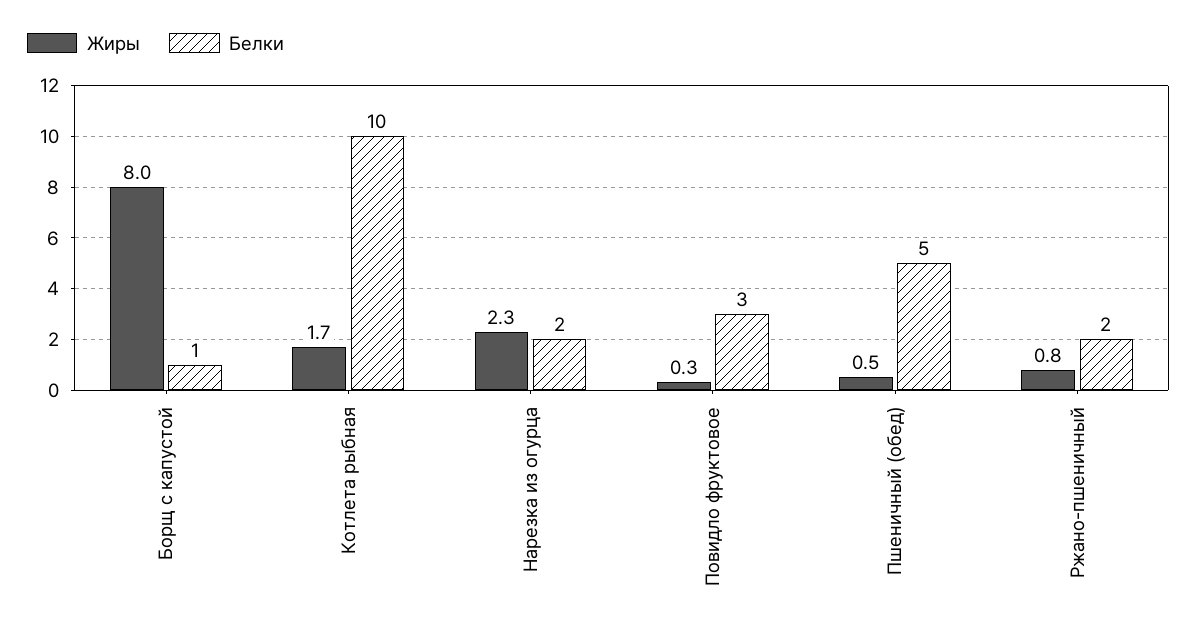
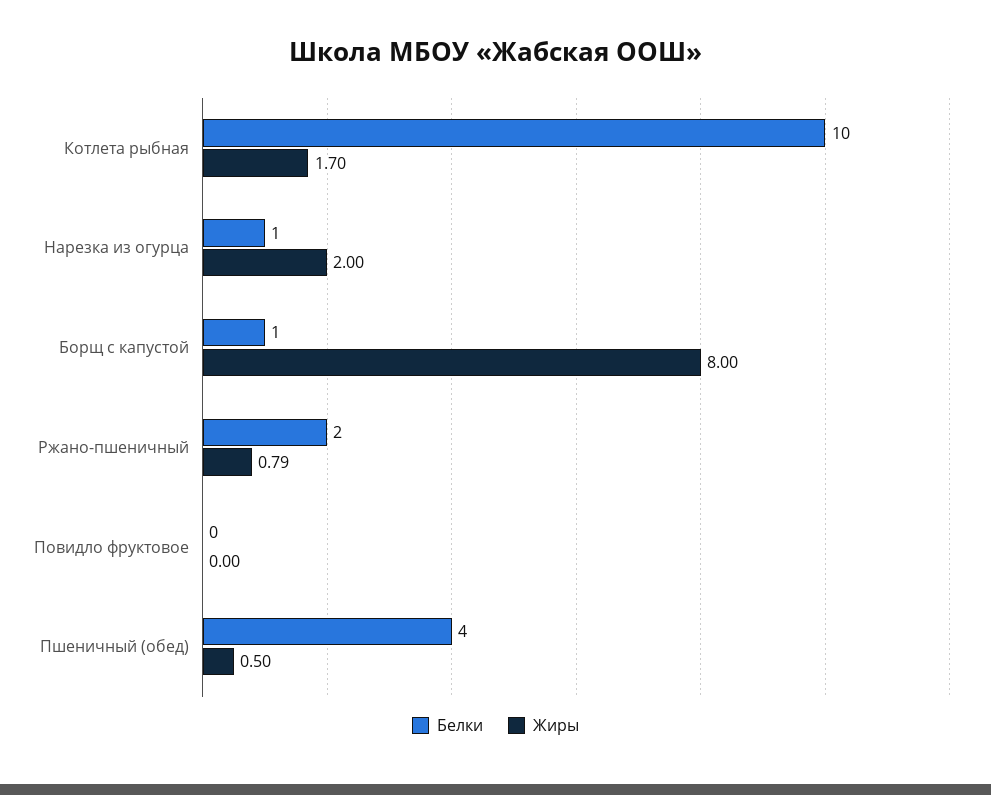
Жиры, Нарезка из огурца: 2.3 -> 2
Белки, Нарезка из огурца: 2 -> 1
Жиры, Повидло фруктовое: 0.3 -> 0
Белки, Повидло фруктовое: 3 -> 0
Белки, Пшеничный (обед): 5 -> 4

